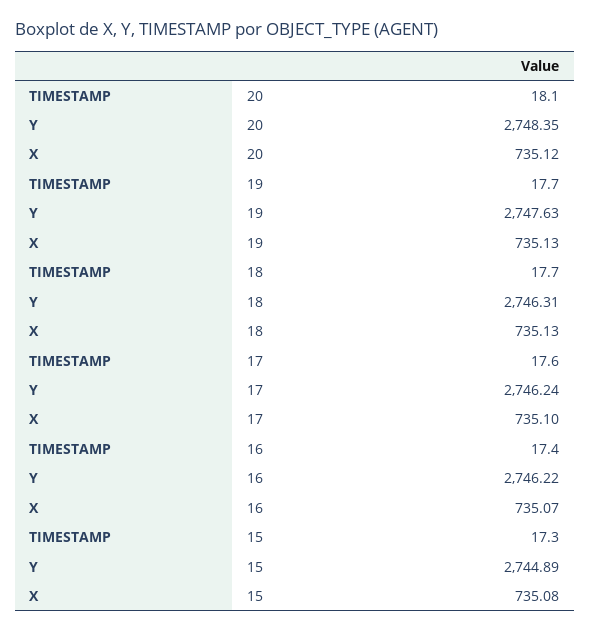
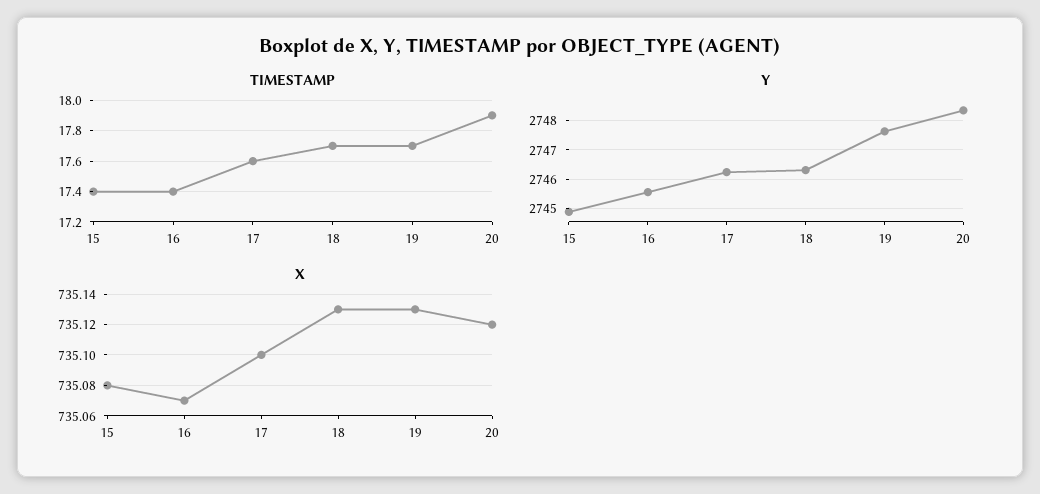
TIMESTAMP, 20: 18.1 -> 17.9
Y, 16: 2746.22 -> 2745.5
TIMESTAMP, 15: 17.3 -> 17.4

